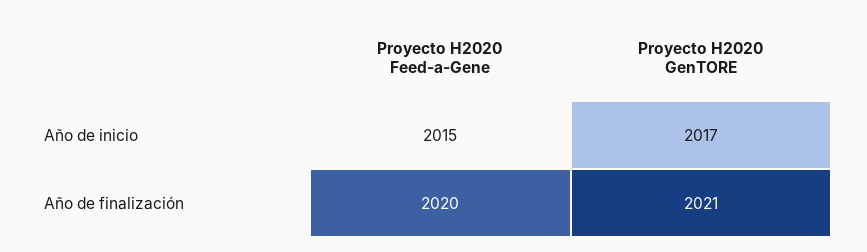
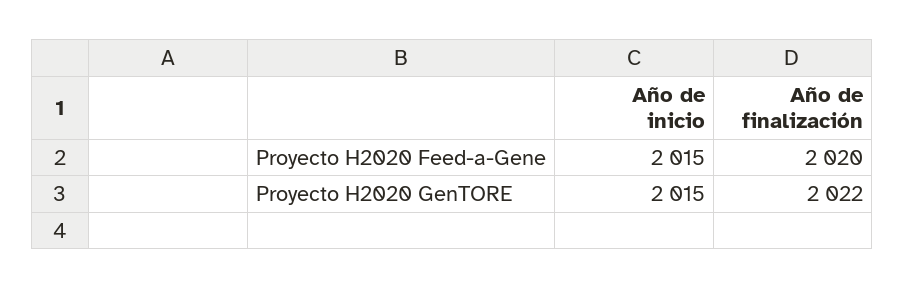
Proyecto H2020 GenTORE, Año de inicio: 2017 -> 2015
Proyecto H2020 GenTORE, Año de finalización: 2021 -> 2022

